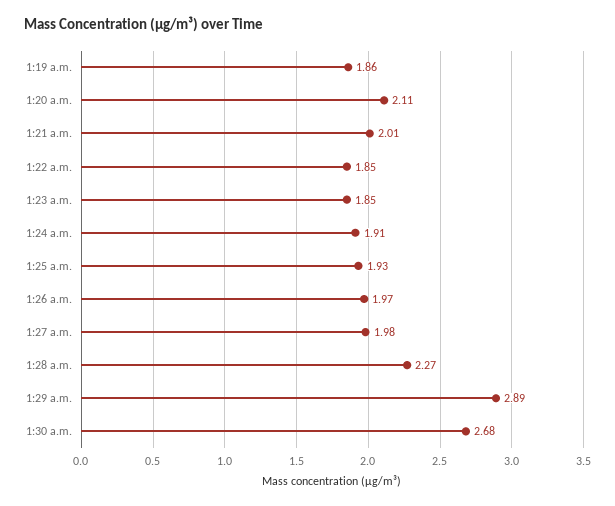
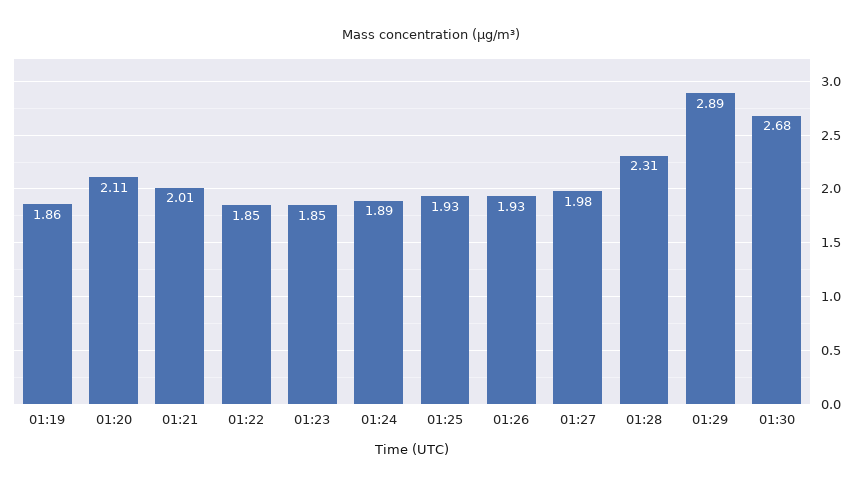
1:24 a.m.: 1.91 -> 1.89
1:26 a.m.: 1.97 -> 1.93
1:28 a.m.: 2.27 -> 2.31

